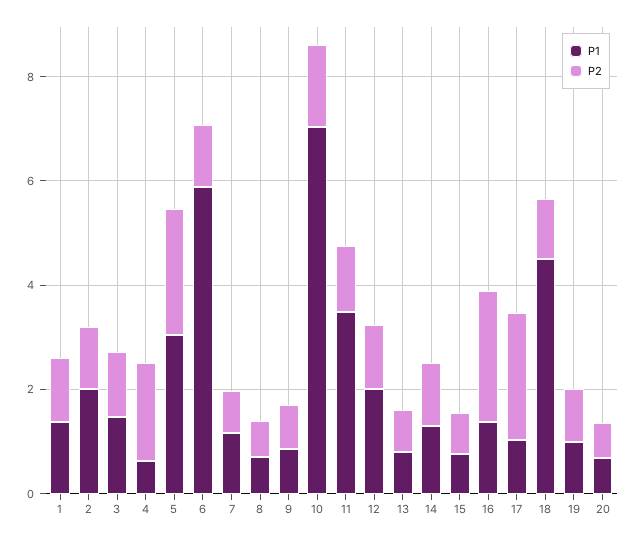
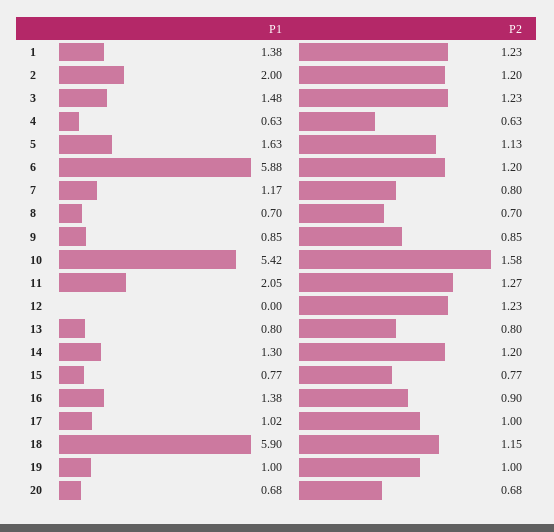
P2, 4: 2 -> 0.63
P1, 5: 3 -> 1.63
P2, 5: 2.5 -> 1.13
P1, 10: 7 -> 5.42
P1, 11: 3.5 -> 2.05
P1, 12: 2 -> 0
P2, 16: 2.5 -> 0.9
P2, 17: 2.5 -> 1
P1, 18: 4.5 -> 5.9

